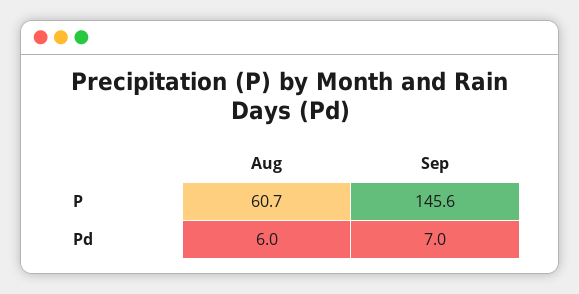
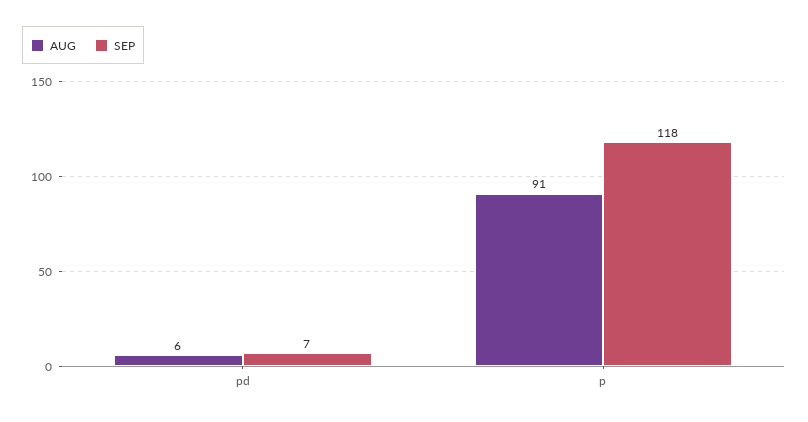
Aug, P: 60.7 -> 91
Sep, P: 145.6 -> 118

